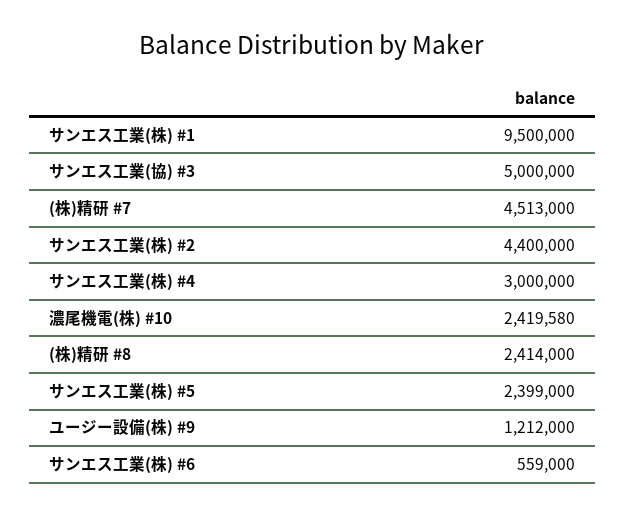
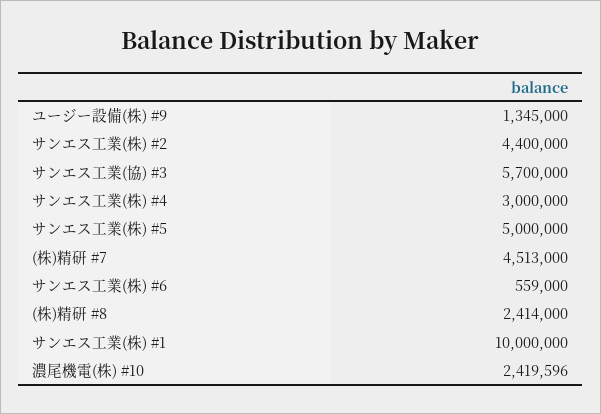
サンエス工業(株) #1: 9500000 -> 10000000
サンエス工業(協) #3: 5000000 -> 5700000
濃尾機電(株) #10: 2419580 -> 2419596
サンエス工業(株) #5: 2399000 -> 5000000
ユージー設備(株) #9: 1212000 -> 1345000

